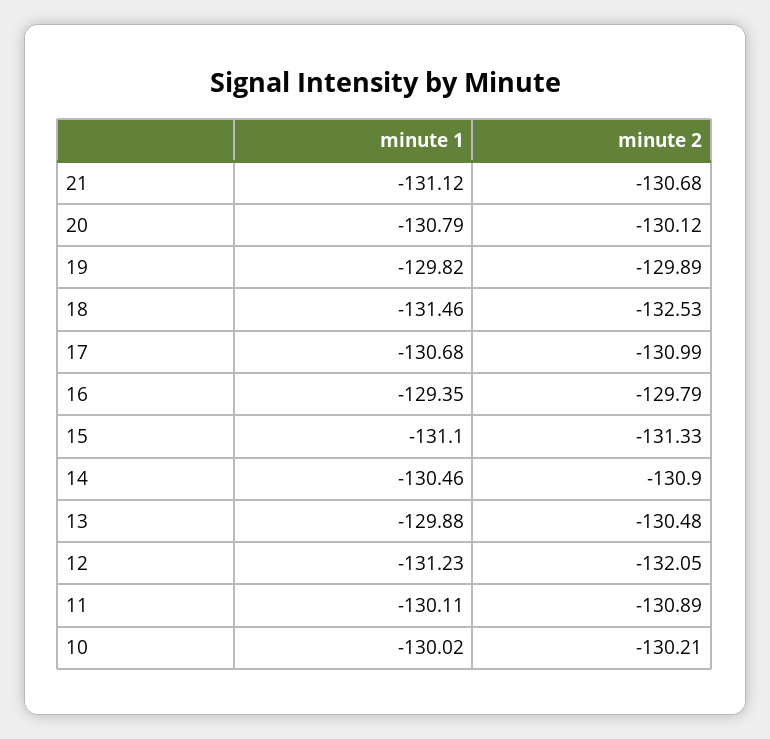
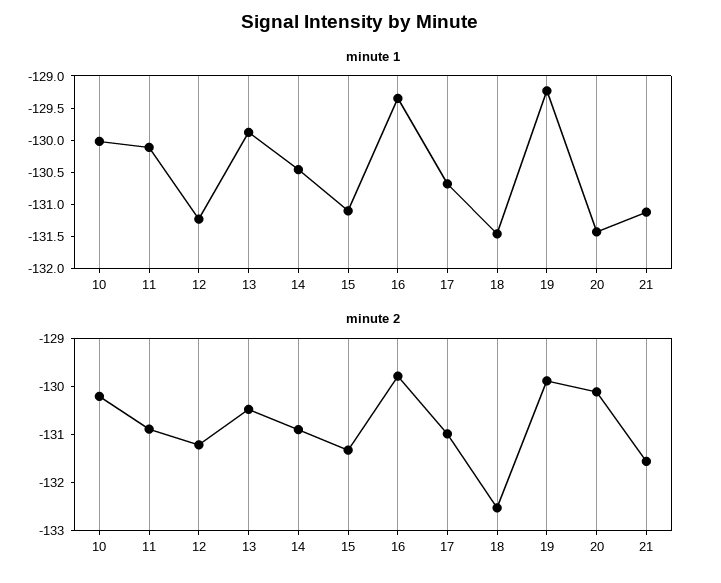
minute 2, 21: -130.68 -> -131.6
minute 1, 20: -130.79 -> -131.5
minute 1, 19: -129.82 -> -129.25
minute 2, 12: -132.05 -> -131.2

